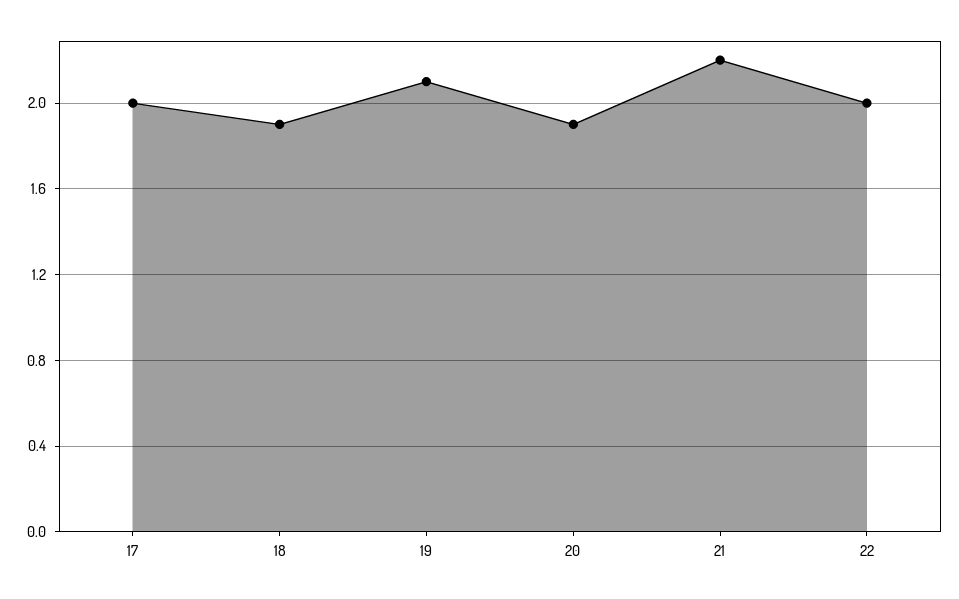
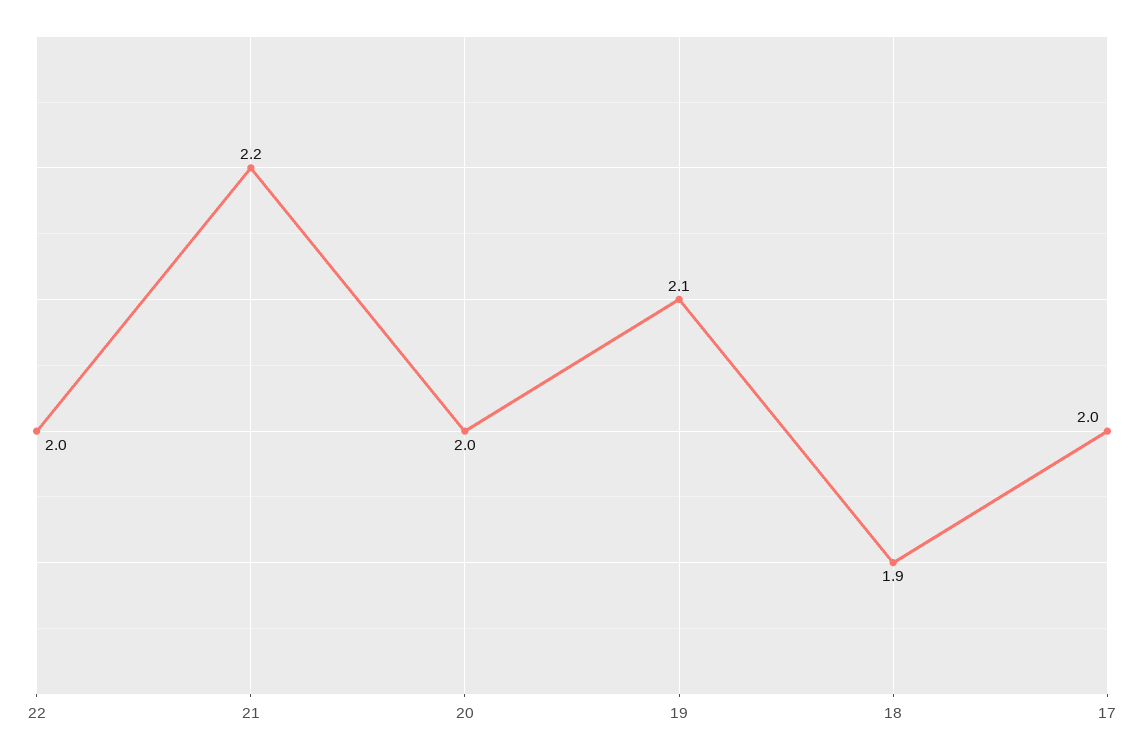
20: 1.9 -> 2

